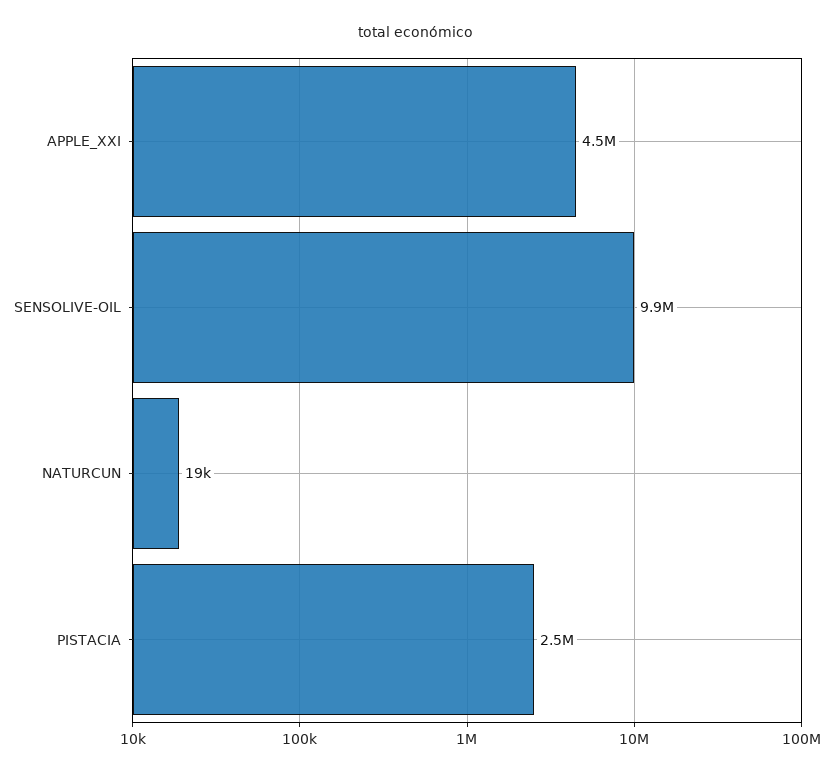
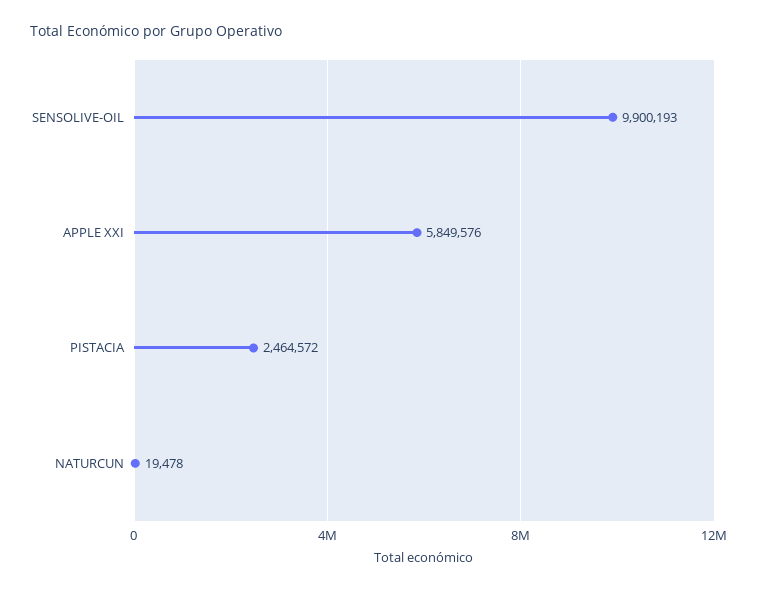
APPLE_XXI: 4500000 -> 5849576

